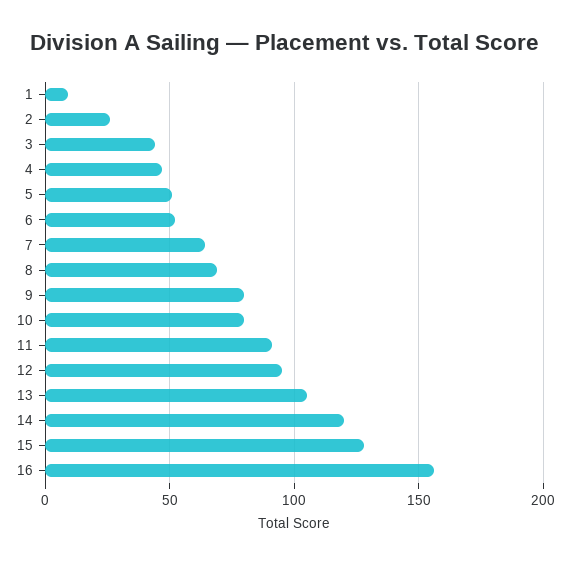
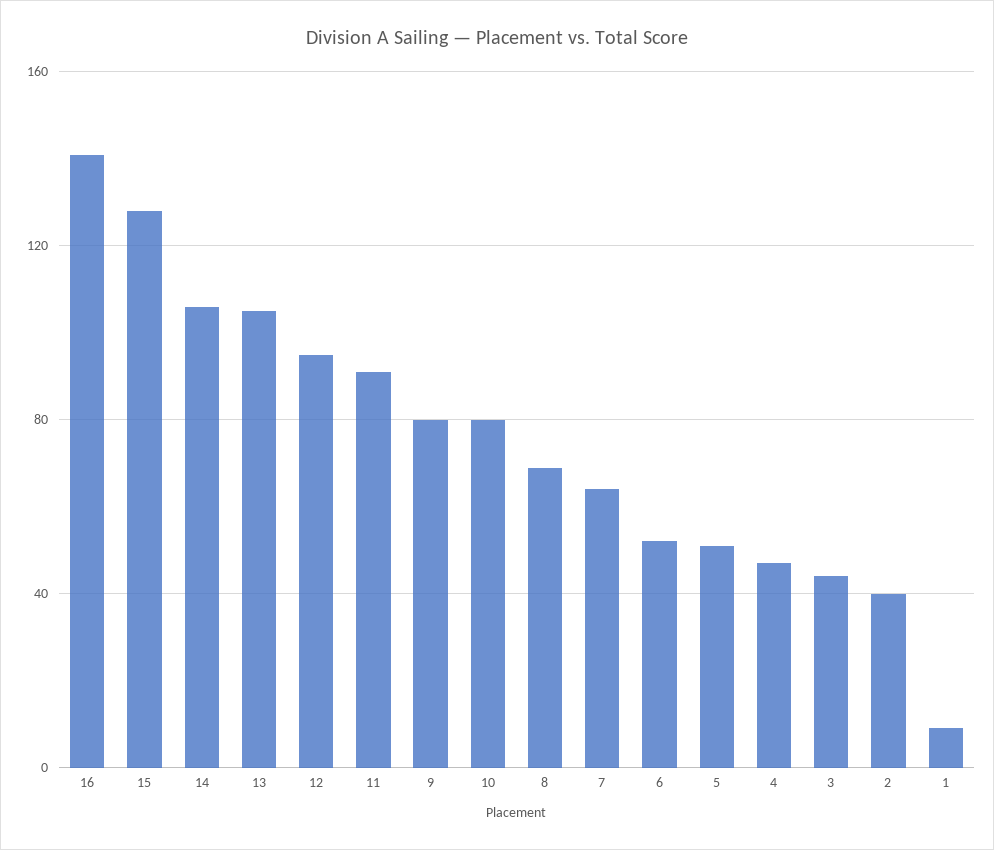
2: 25 -> 40
14: 120 -> 105
16: 155 -> 140

